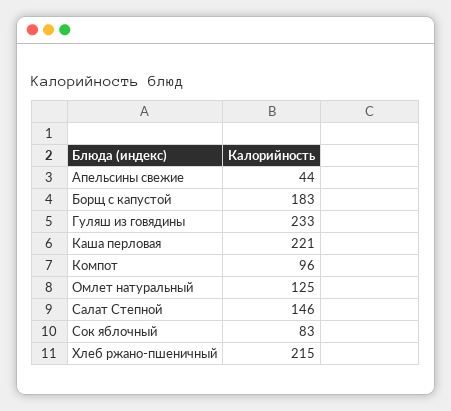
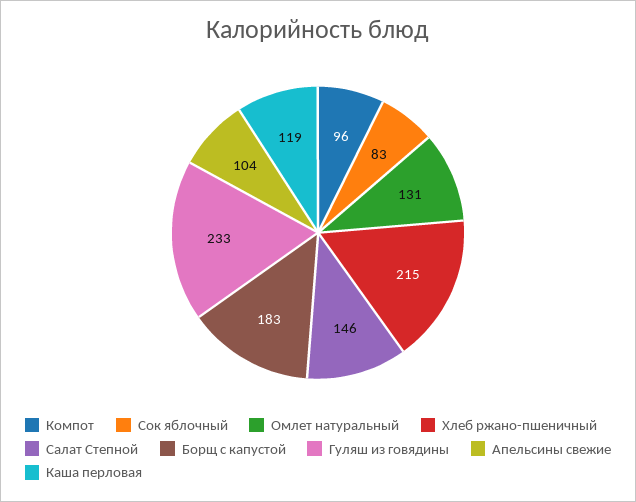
Апельсины свежие: 44 -> 104
Каша перловая: 221 -> 119
Омлет натуральный: 125 -> 131

